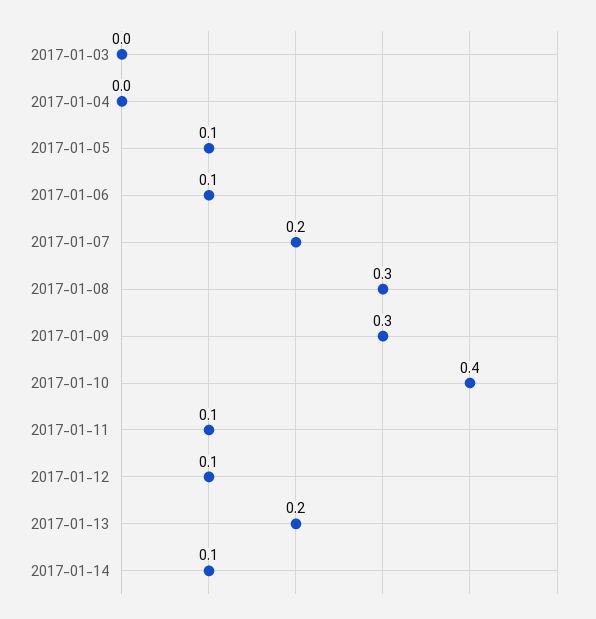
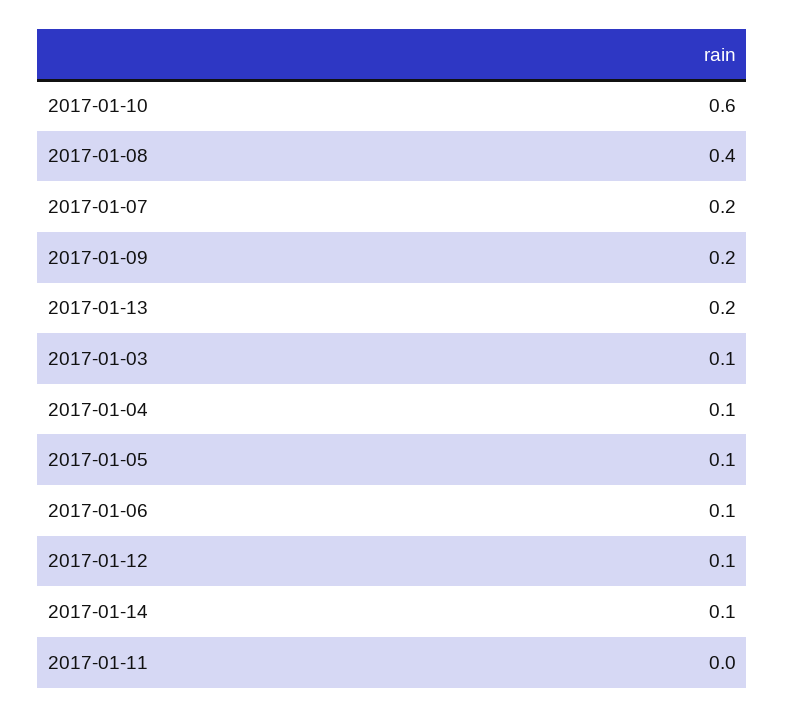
2017-01-03: 0 -> 0.1
2017-01-04: 0 -> 0.1
2017-01-08: 0.3 -> 0.4
2017-01-09: 0.3 -> 0.2
2017-01-10: 0.4 -> 0.6
2017-01-11: 0.1 -> 0

